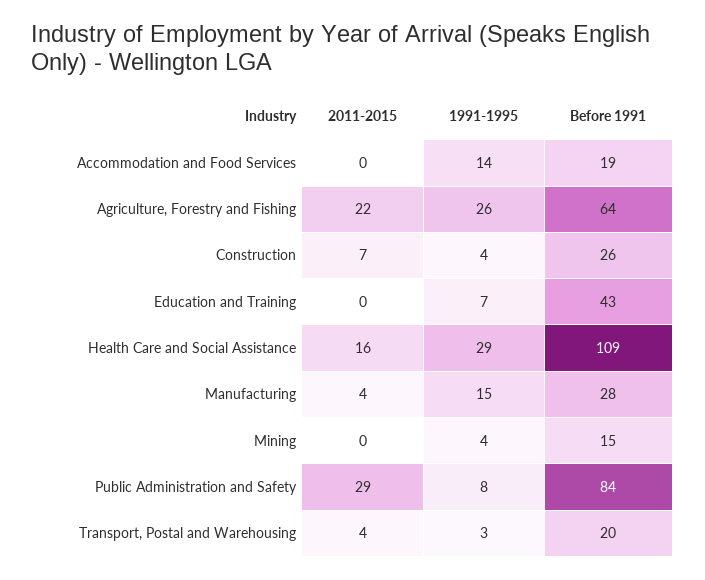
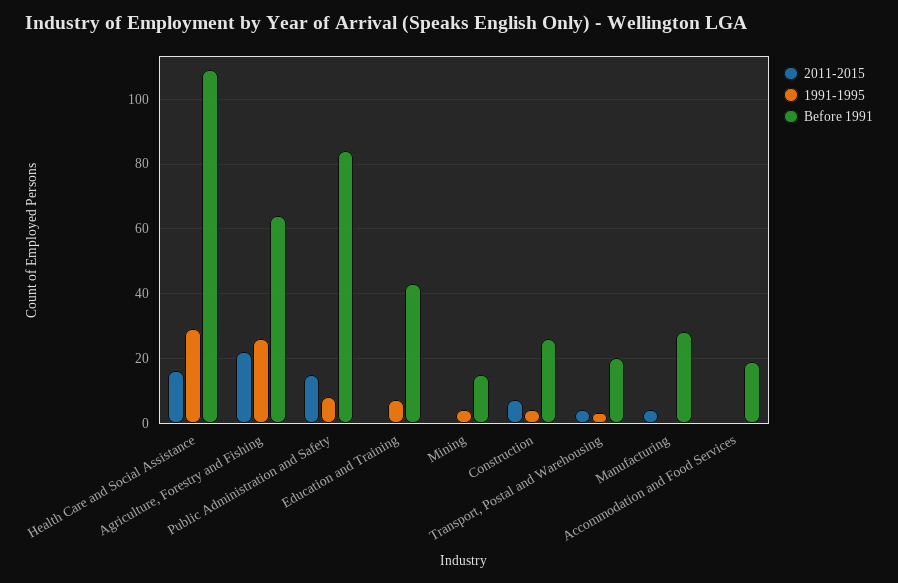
1991-1995, Accommodation and Food Services: 14 -> 0
1991-1995, Manufacturing: 15 -> 0
2011-2015, Public Administration and Safety: 29 -> 15

